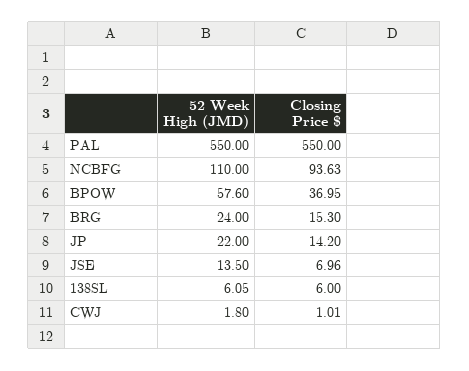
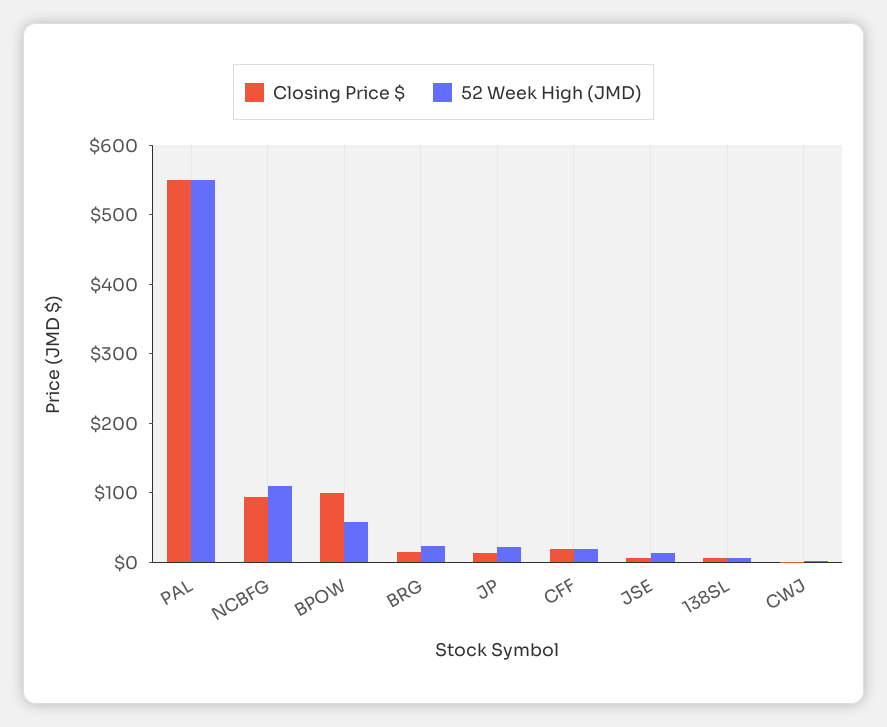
Closing Price $, BPOW: 36.95 -> 100
Closing Price $, CFF: none -> 20
52 Week High (JMD), CFF: none -> 20

